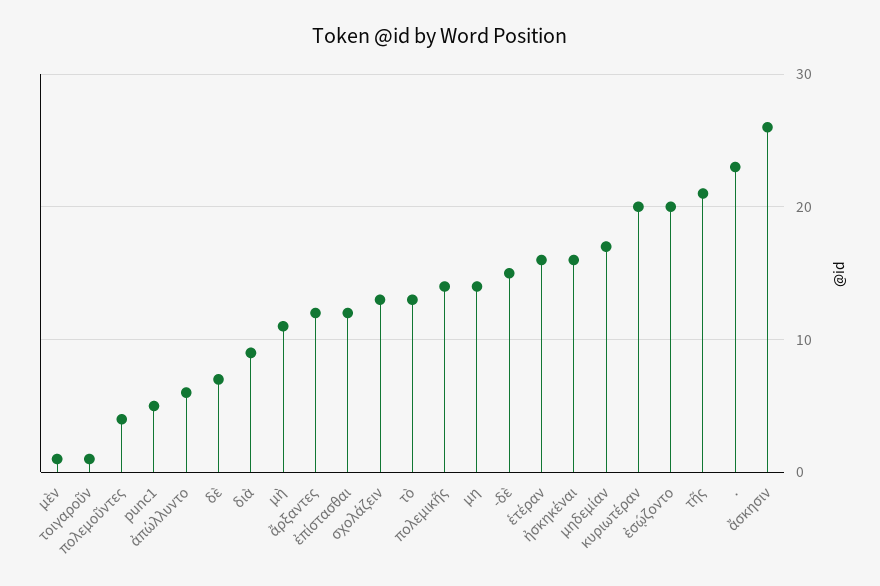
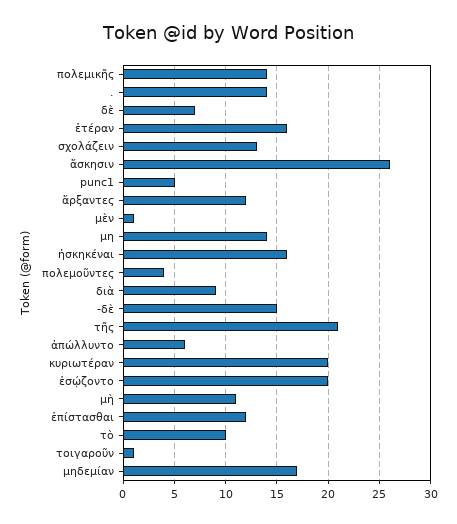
τὸ: 13 -> 10
.: 23 -> 14

